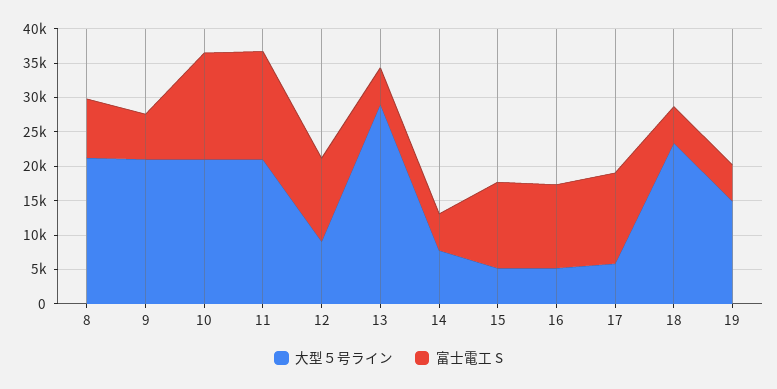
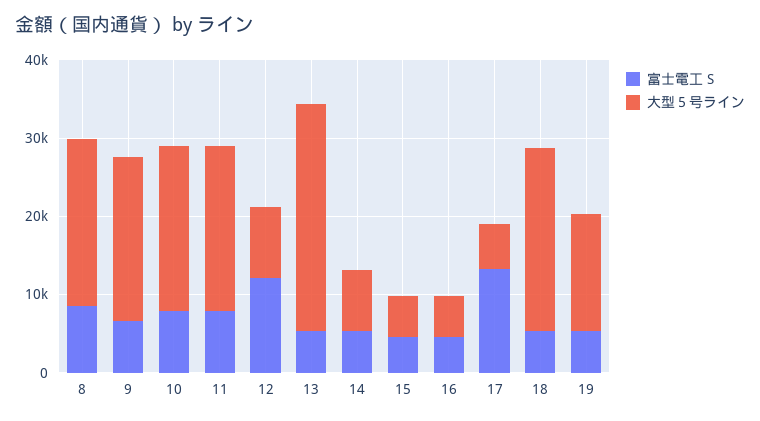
富士電工 S, 10: 15000 -> 8000
富士電工 S, 11: 15000 -> 8000
富士電工 S, 15: 12500 -> 4000
富士電工 S, 16: 12500 -> 4000

